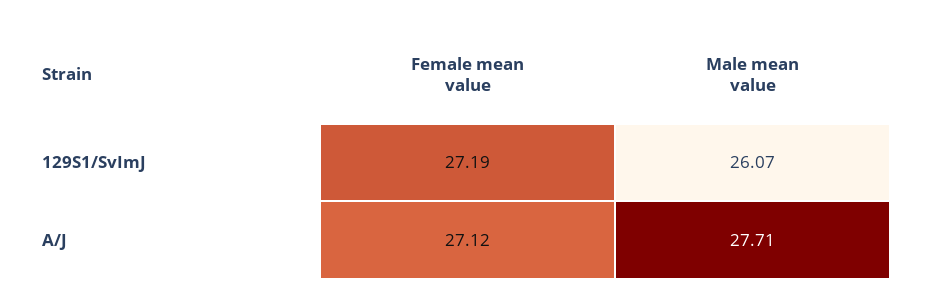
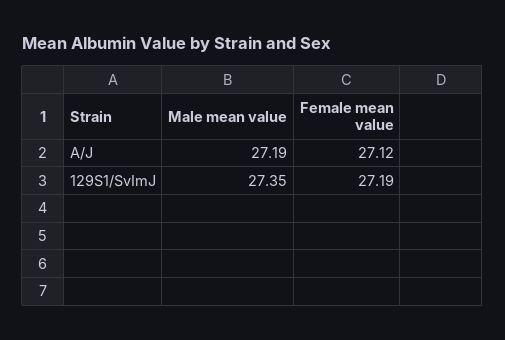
Male mean value, 129S1/SvImJ: 26.07 -> 27.35
Male mean value, A/J: 27.71 -> 27.19

